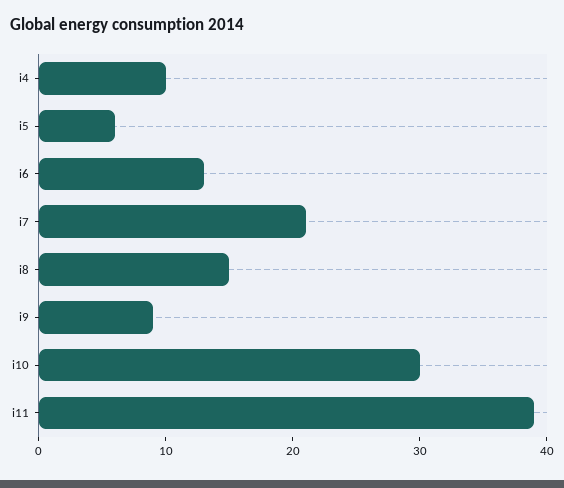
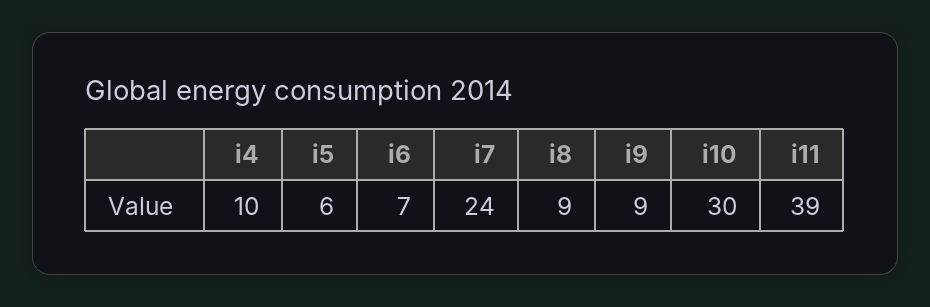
i6: 13 -> 7
i7: 21 -> 24
i8: 15 -> 9

